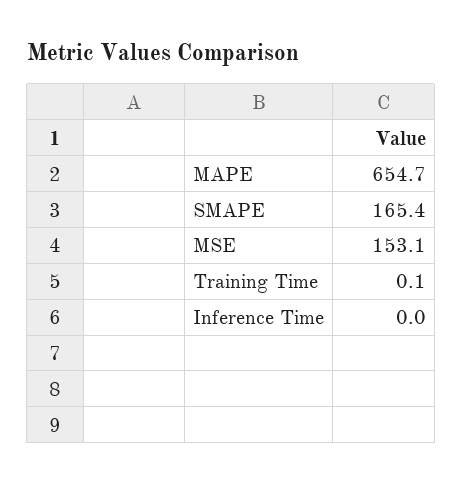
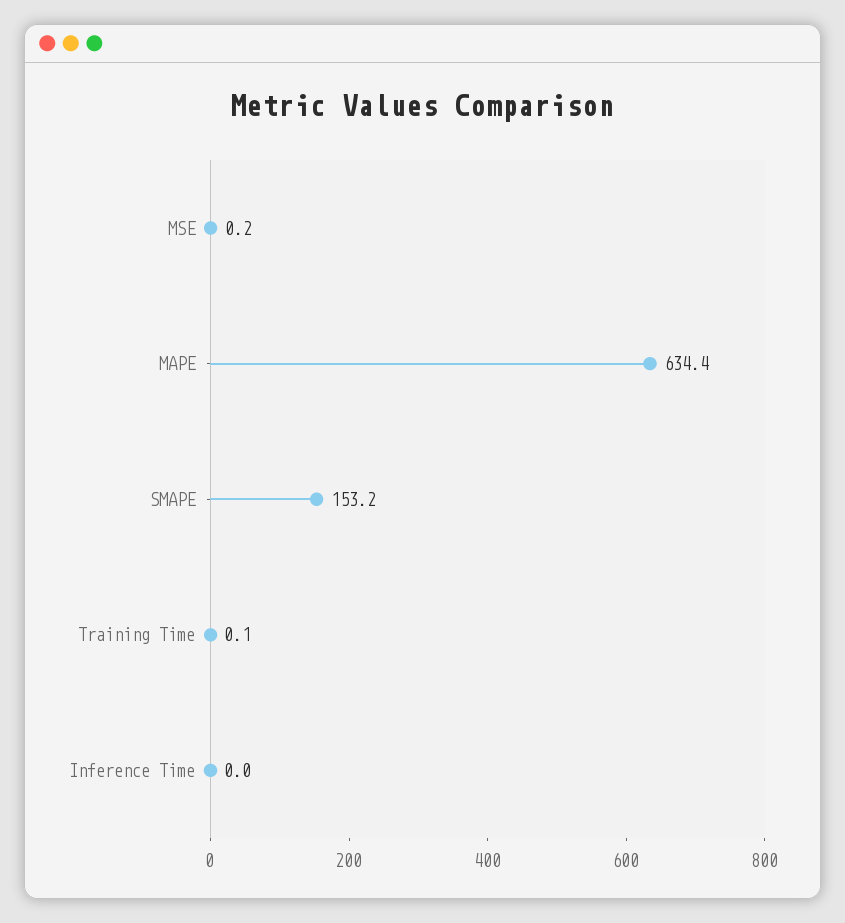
MAPE: 654.7 -> 634.4
SMAPE: 165.4 -> 153.2
MSE: 153.1 -> 0.2

